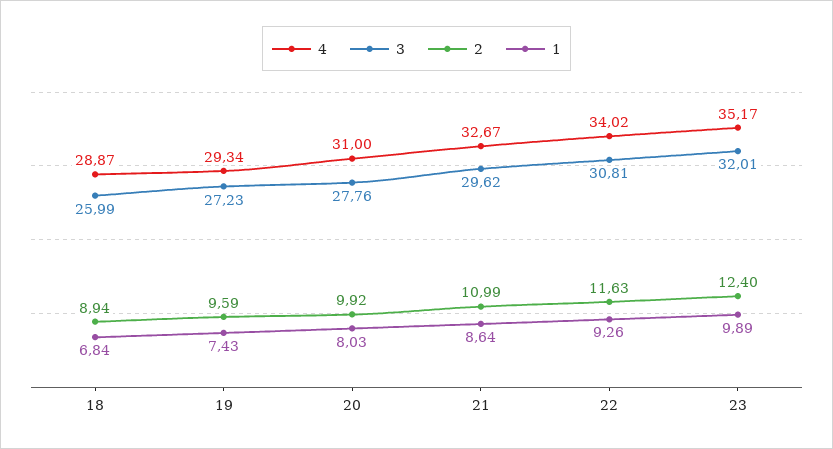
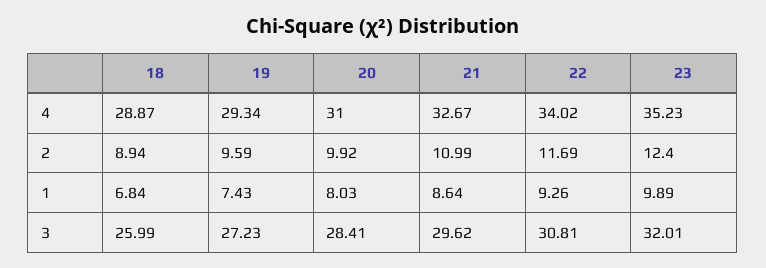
3, 20: 27.76 -> 28.41
2, 22: 11.63 -> 11.69
4, 23: 35.17 -> 35.23

